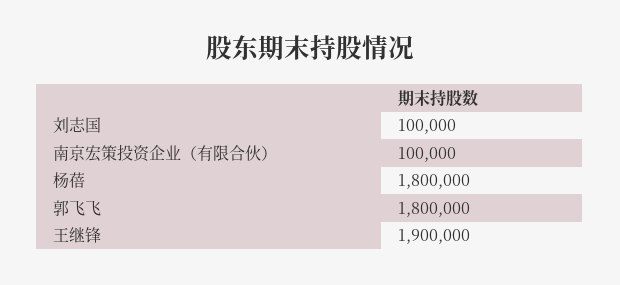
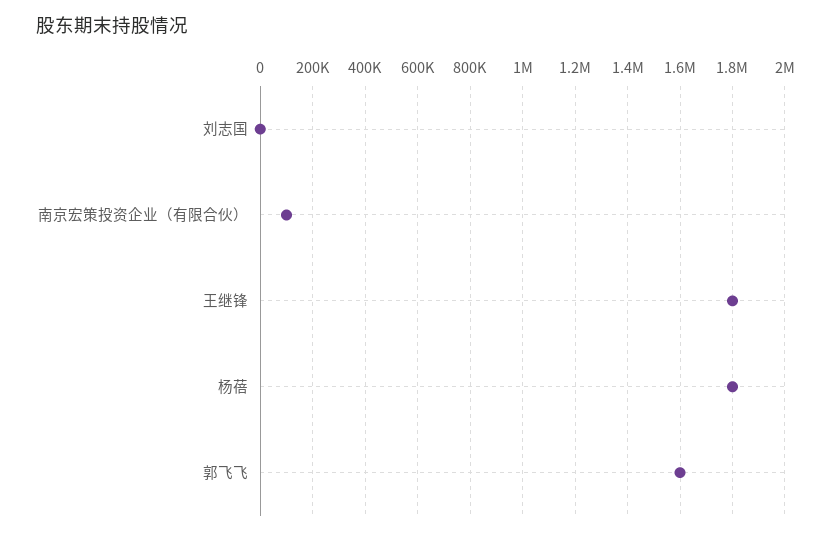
刘志国: 100000 -> 0
郭飞飞: 1800000 -> 1600000
王继锋: 1900000 -> 1800000

